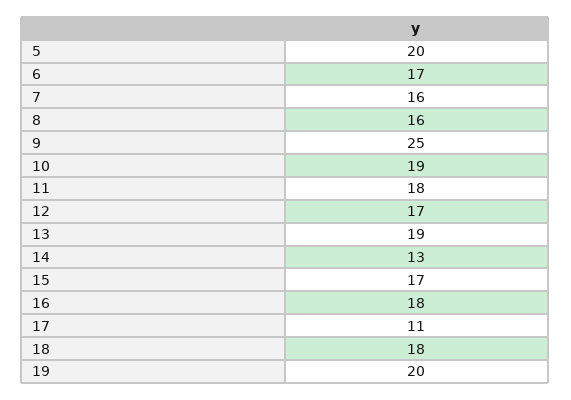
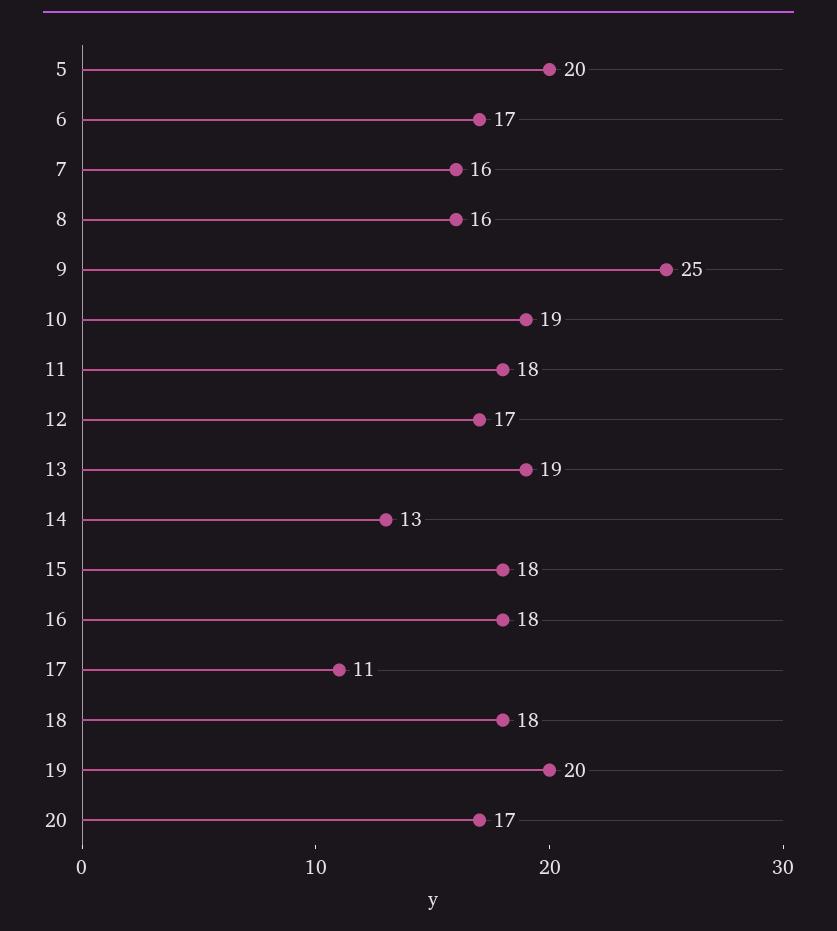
15: 17 -> 18
20: none -> 17

